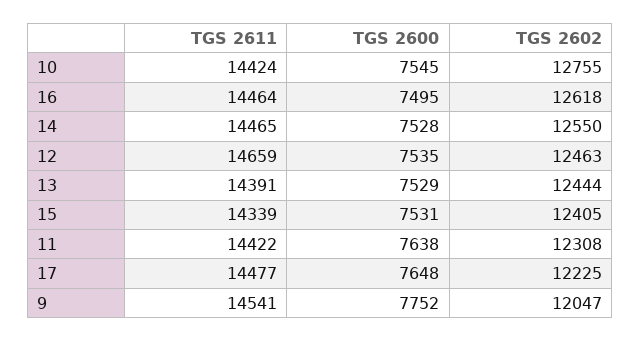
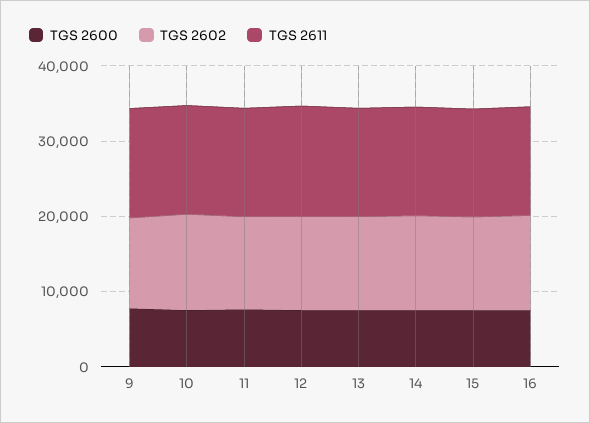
TGS 2611, 17: 14477 -> none
TGS 2600, 17: 7648 -> none
TGS 2602, 17: 12225 -> none

